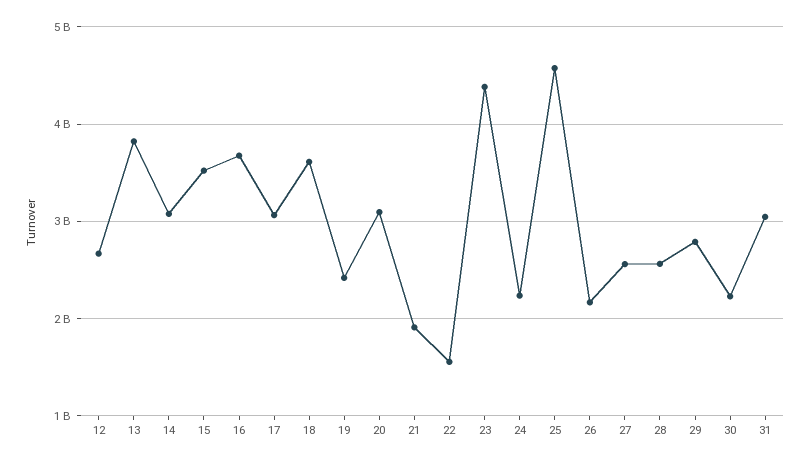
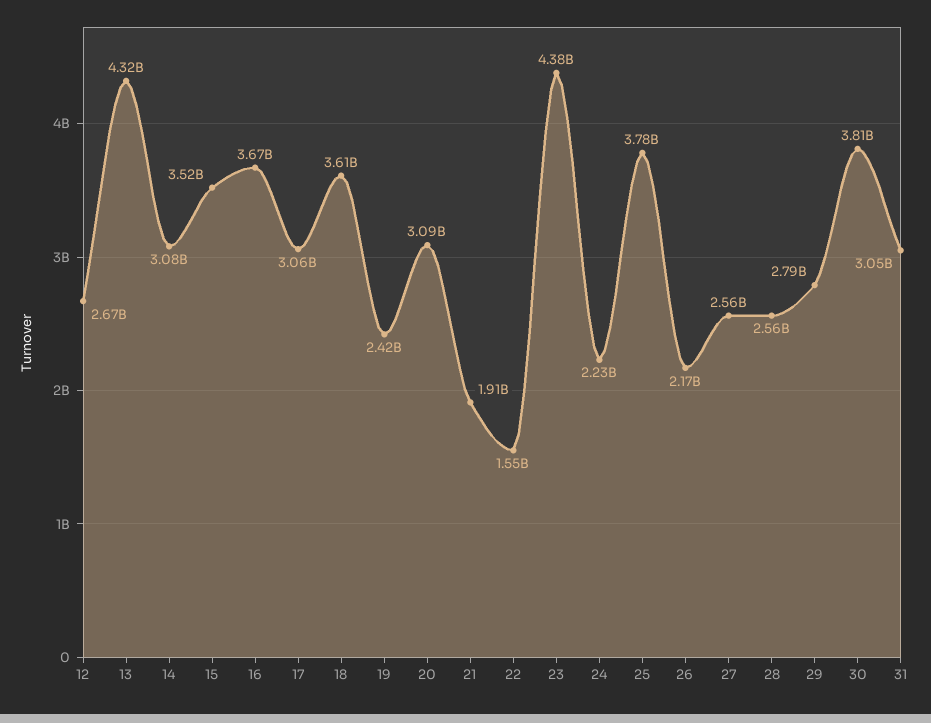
13: 3800000000 -> 4320000000
25: 4600000000 -> 3780000000
30: 2200000000 -> 3810000000

